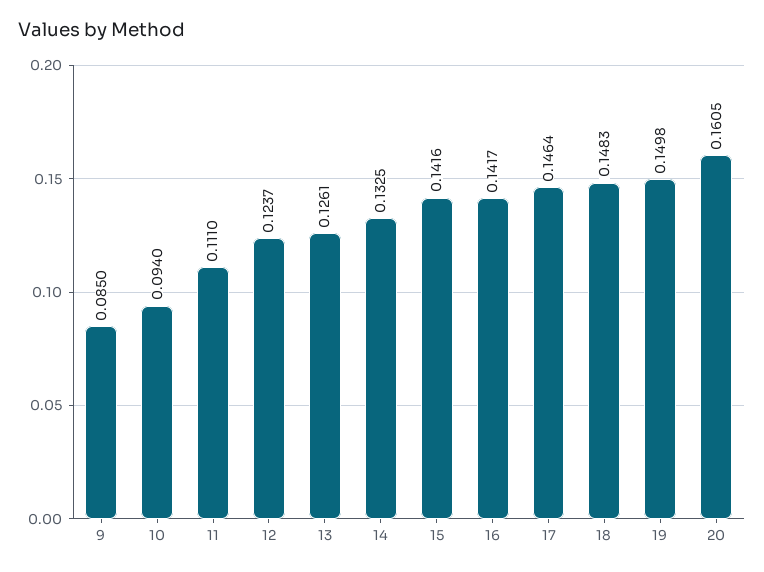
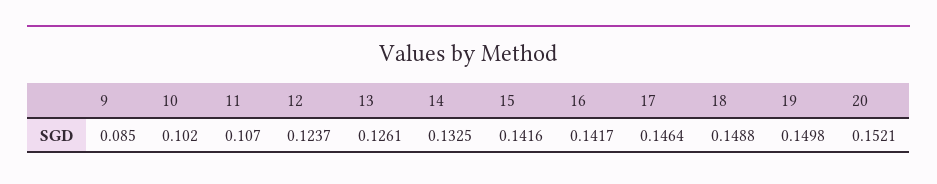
10: 0.094 -> 0.102
11: 0.111 -> 0.107
18: 0.1483 -> 0.1488
20: 0.1605 -> 0.1521

